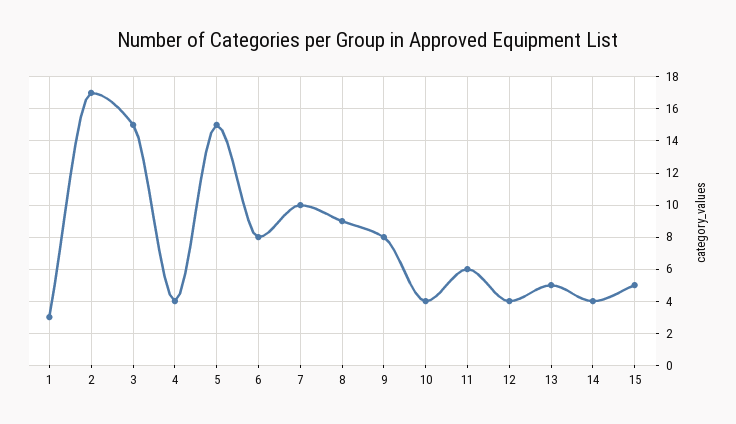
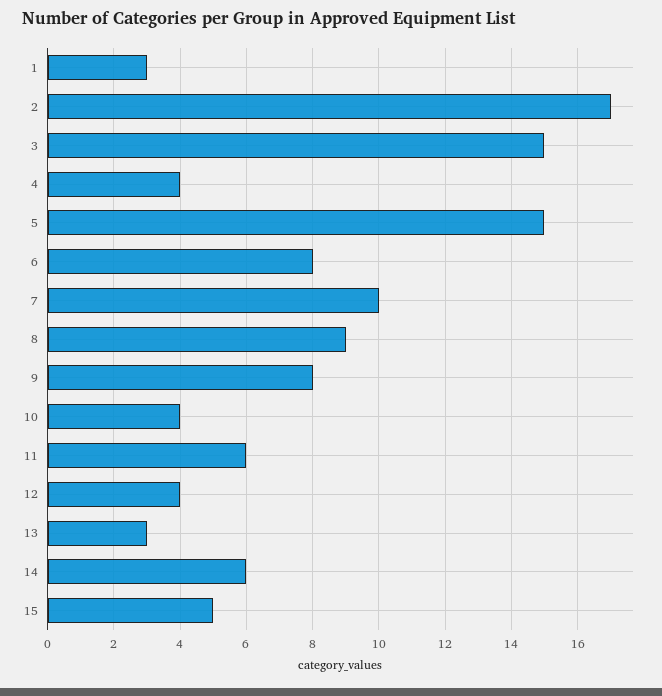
13: 5 -> 3
14: 4 -> 6

